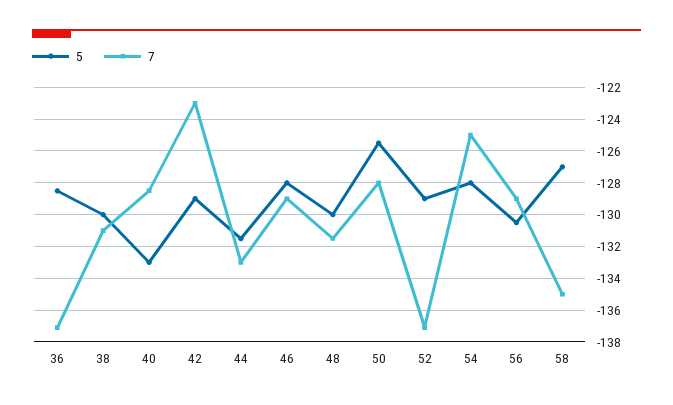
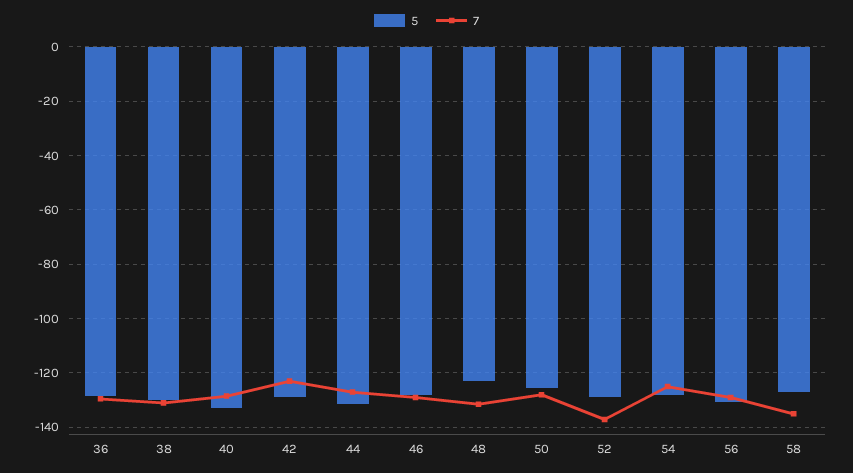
7, 36: -137 -> -130
7, 44: -133 -> -127.5
5, 48: -130 -> -122.5

